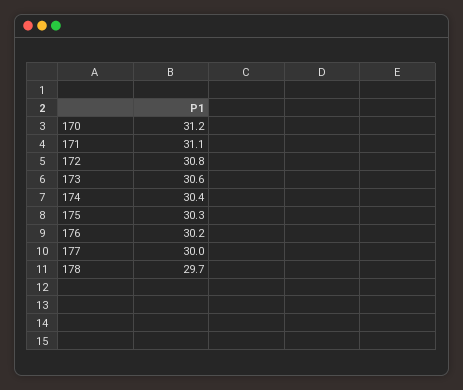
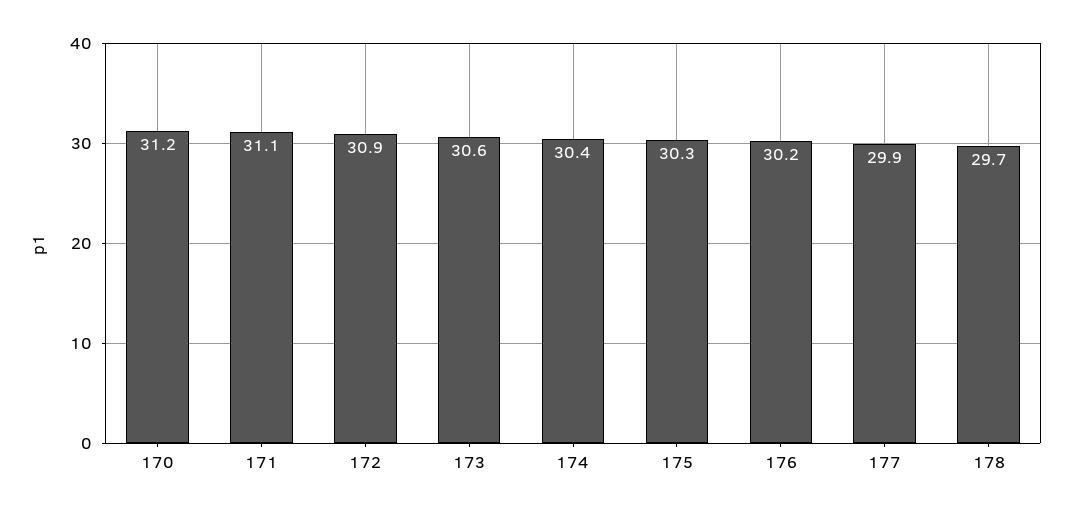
172: 30.8 -> 30.9
177: 30 -> 29.9

